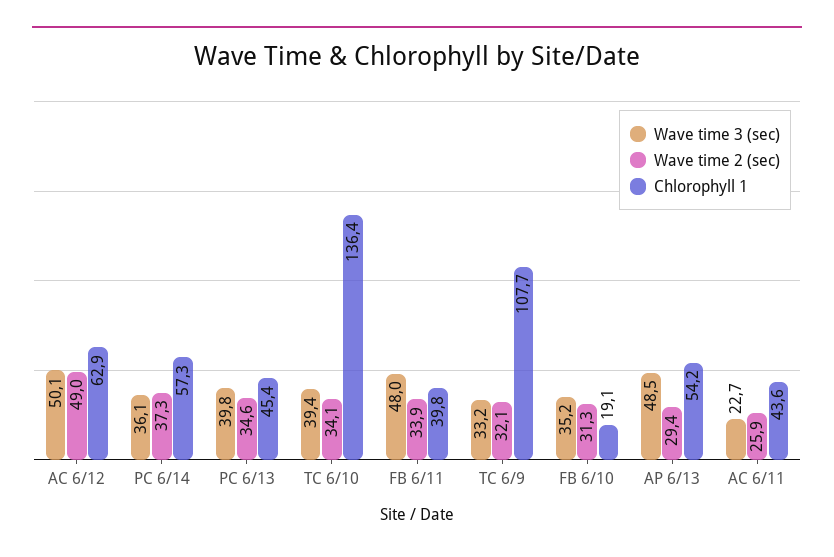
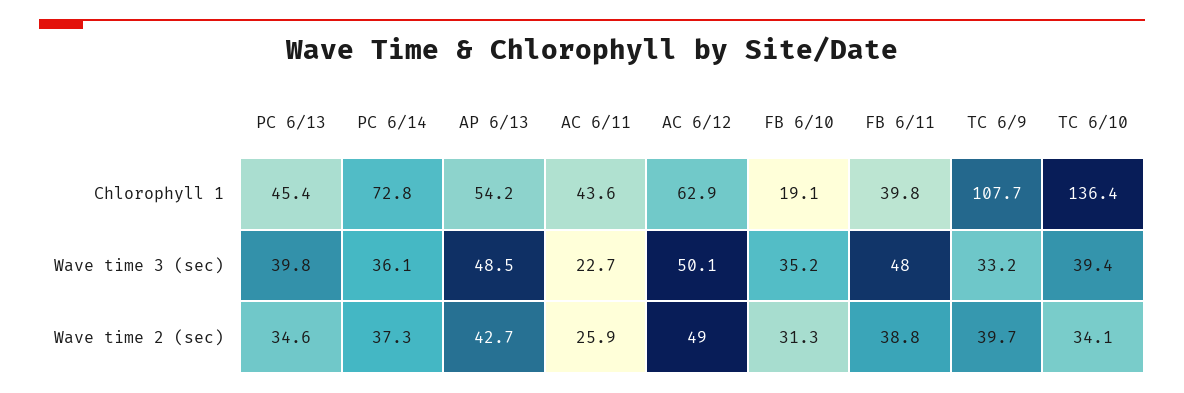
Chlorophyll 1, PC 6/14: 57.3 -> 72.8
Wave time 2 (sec), FB 6/11: 33.9 -> 38.8
Wave time 2 (sec), TC 6/9: 32.1 -> 39.7
Wave time 2 (sec), AP 6/13: 29.4 -> 42.7

